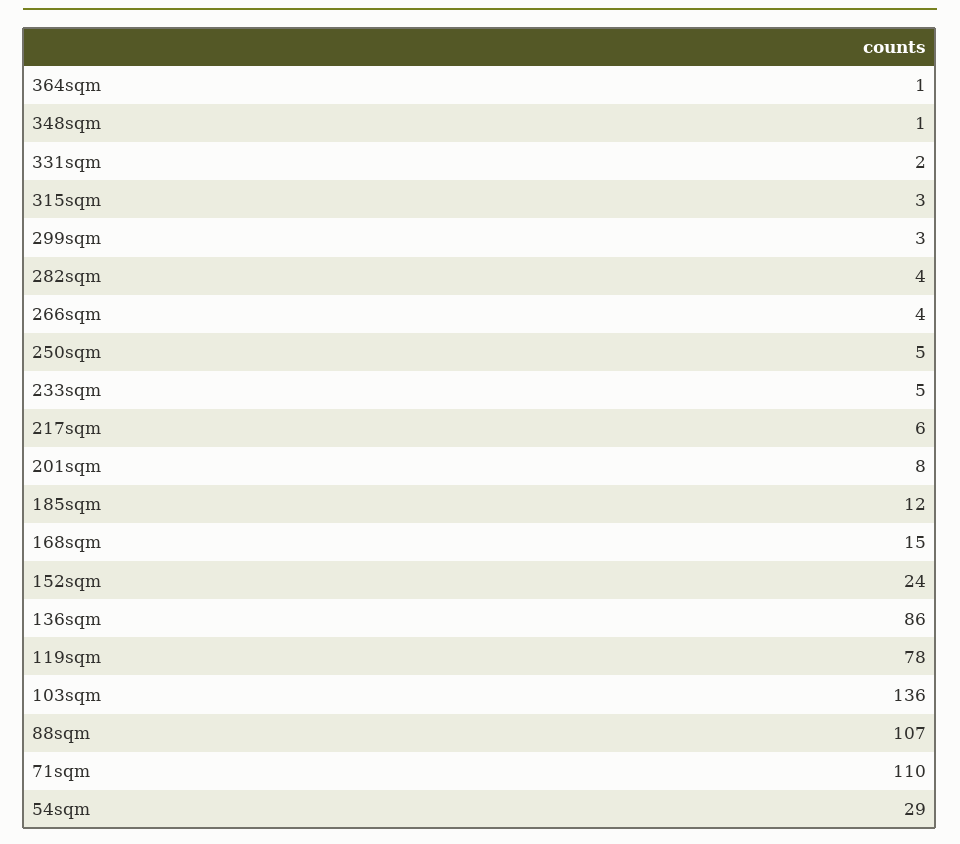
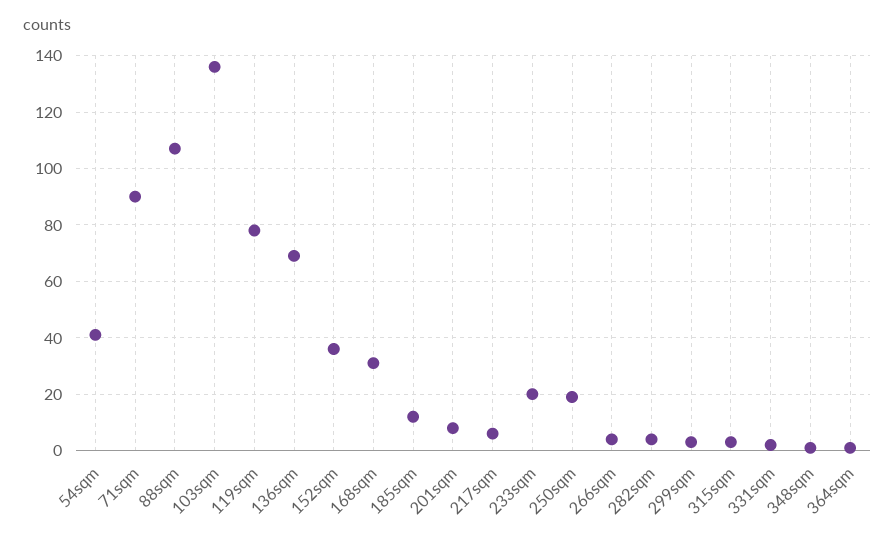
250sqm: 5 -> 20
233sqm: 5 -> 20
168sqm: 15 -> 30
152sqm: 24 -> 35
136sqm: 86 -> 70
71sqm: 110 -> 90
54sqm: 29 -> 40

